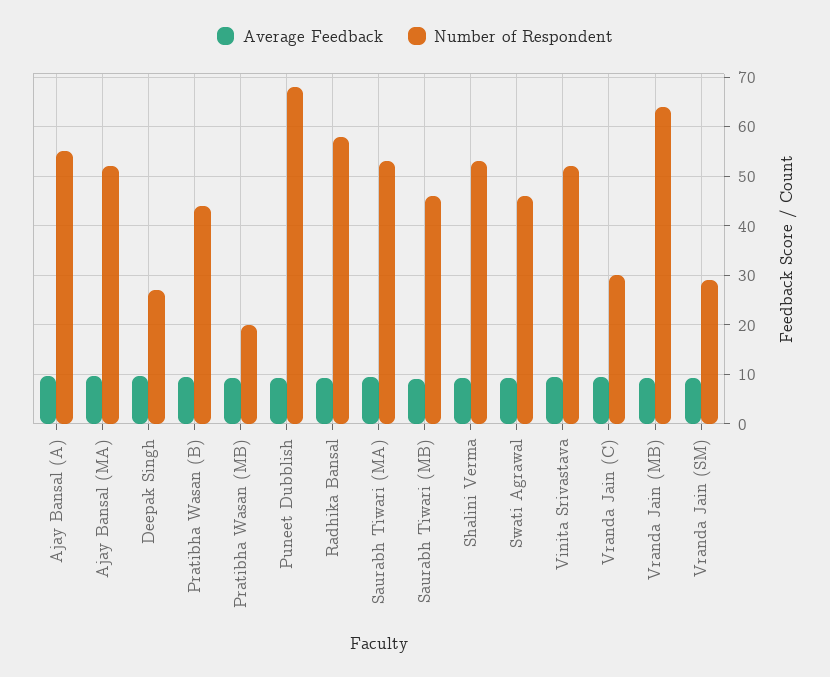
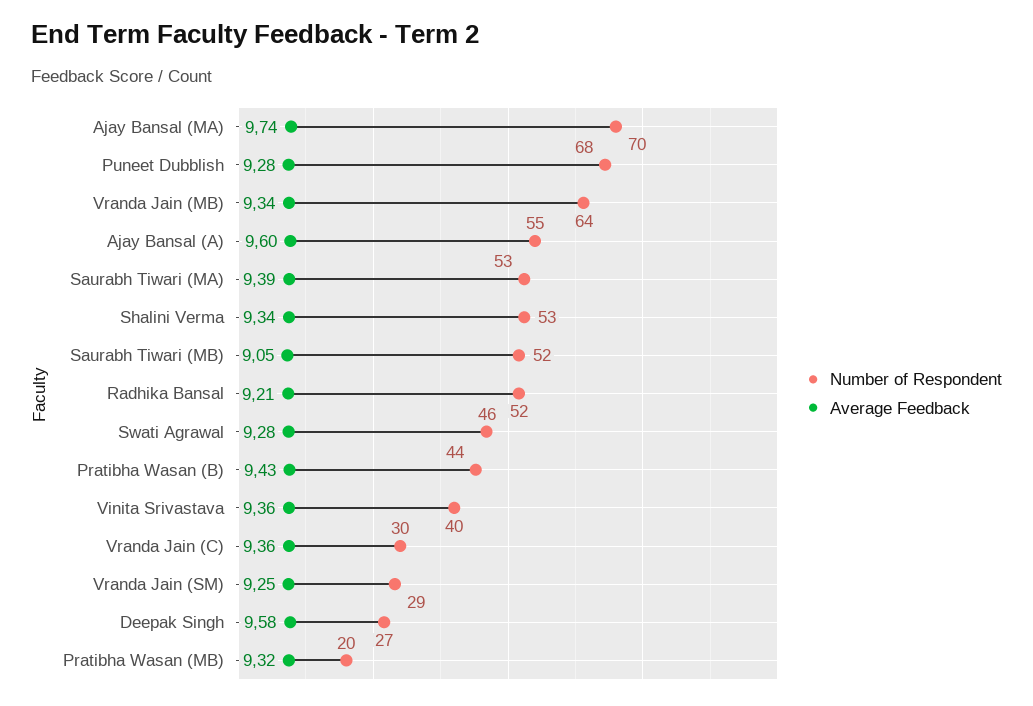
Number of Respondent, Ajay Bansal (MA): 52 -> 70
Number of Respondent, Radhika Bansal: 58 -> 52
Number of Respondent, Saurabh Tiwari (MB): 46 -> 52
Number of Respondent, Vinita Srivastava: 52 -> 40

